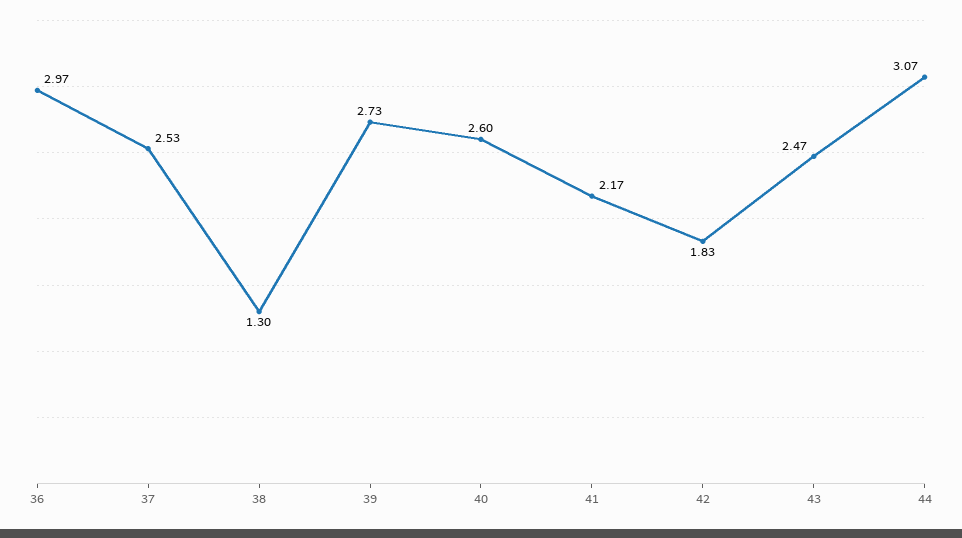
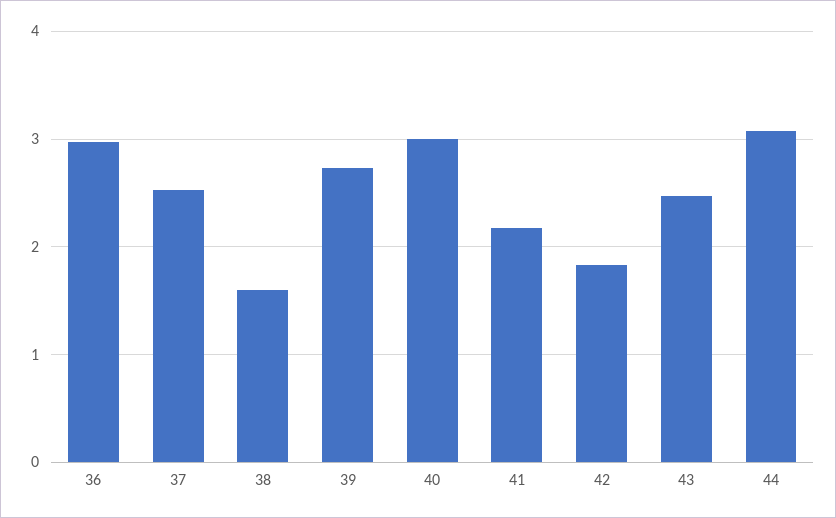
38: 1.3 -> 1.6
40: 2.6 -> 3

